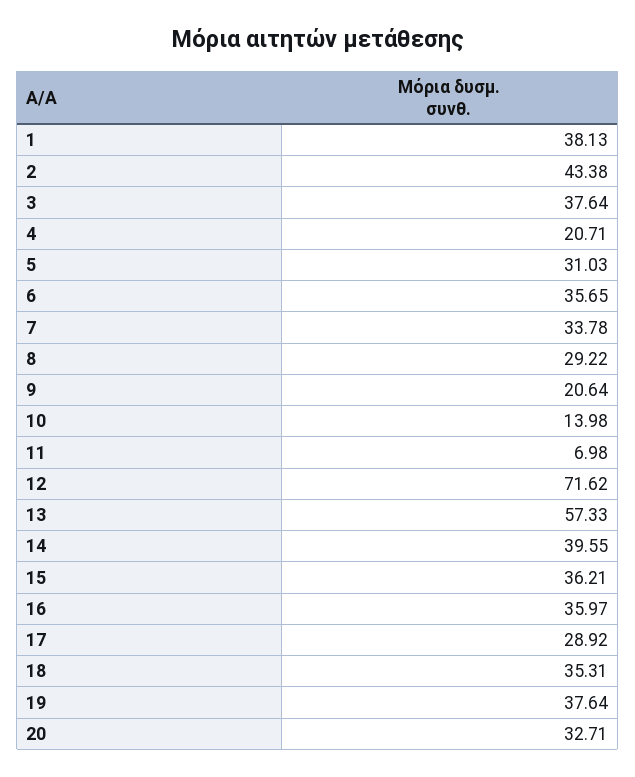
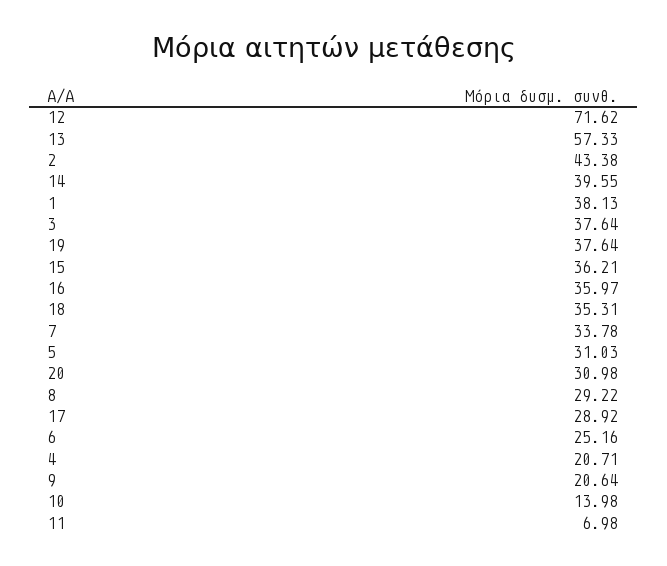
6: 35.65 -> 25.16
20: 32.71 -> 30.98

